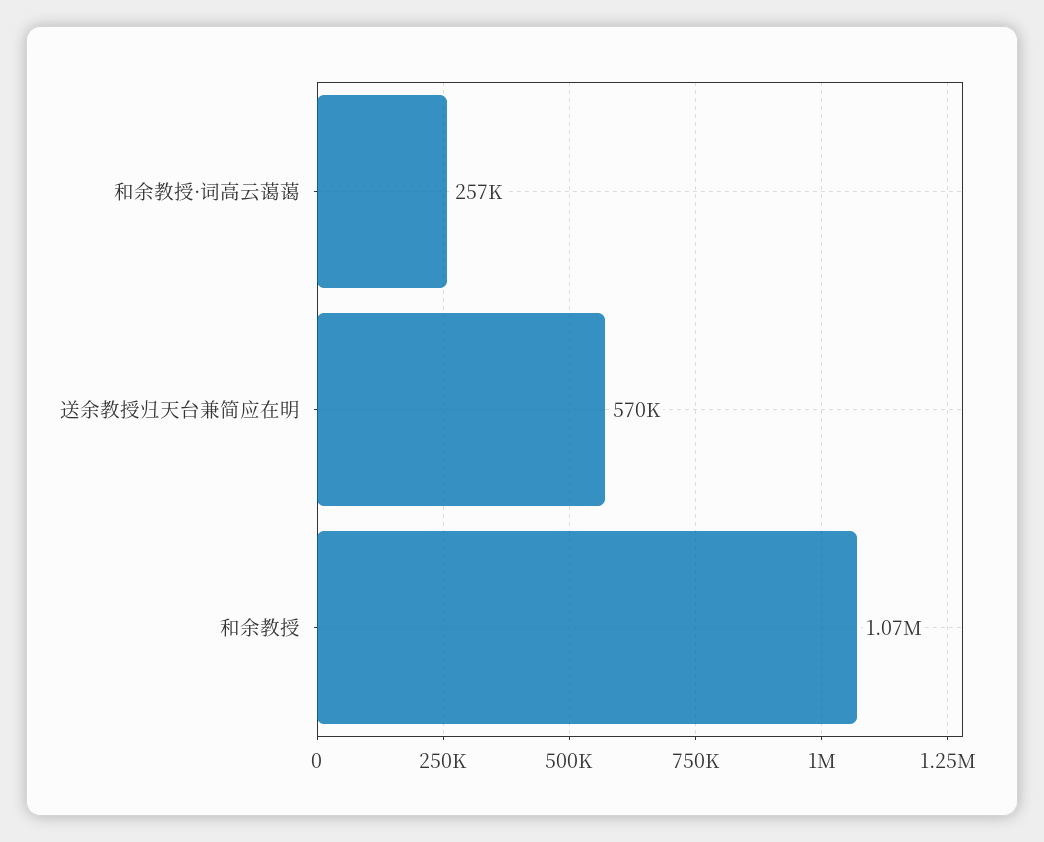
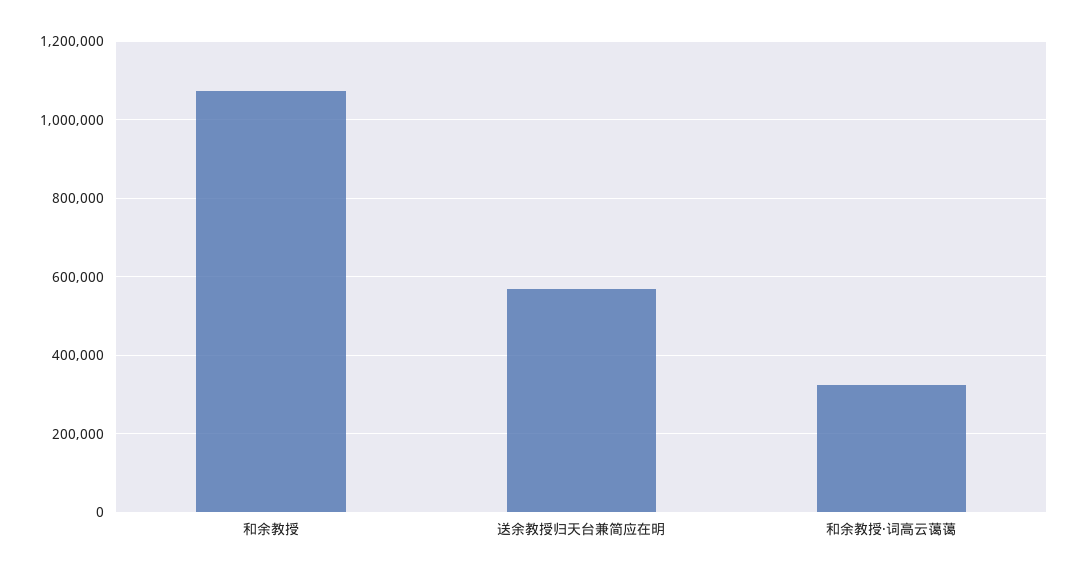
和余教授·词高云蔼蔼: 257000 -> 320000

